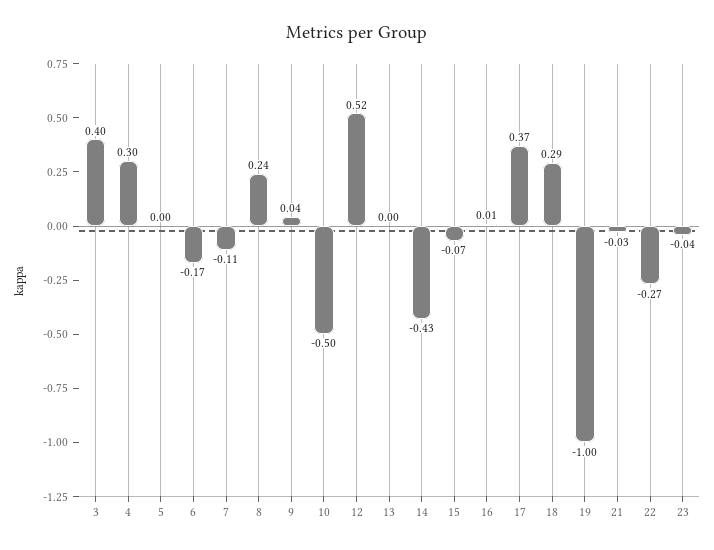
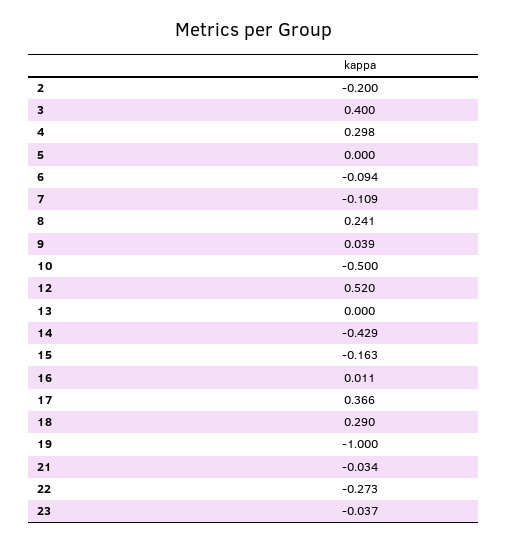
6: -0.17 -> -0.094
15: -0.07 -> -0.163
2: none -> -0.2

